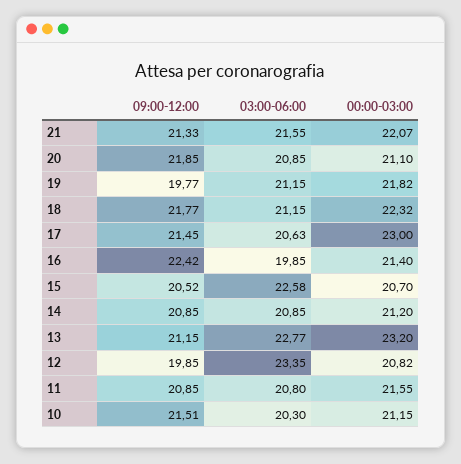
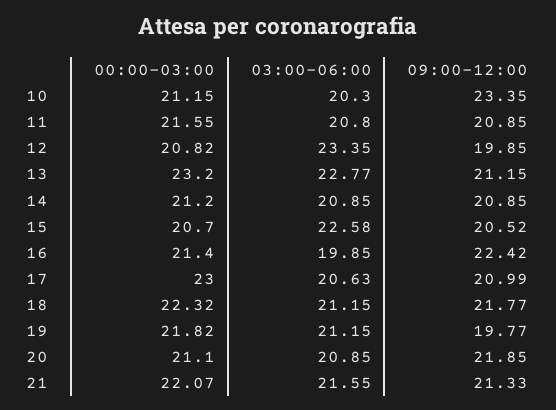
09:00-12:00, 17: 21.45 -> 20.99
09:00-12:00, 10: 21.51 -> 23.35

